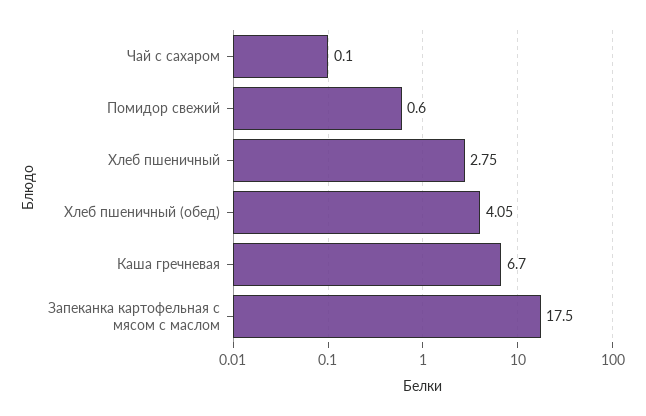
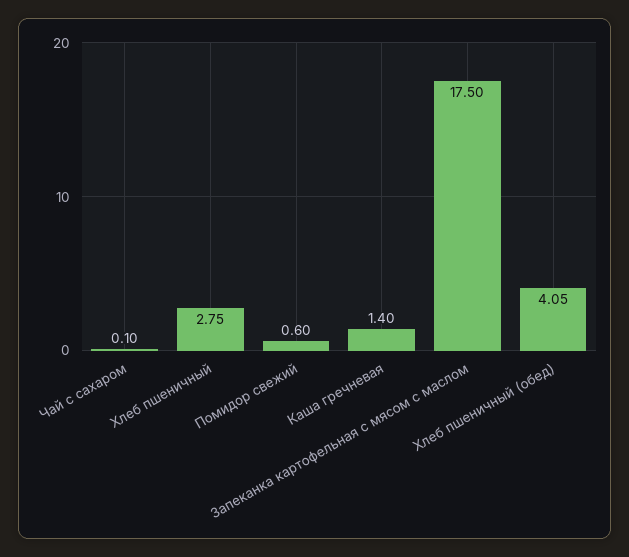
Каша гречневая: 6.7 -> 1.4

